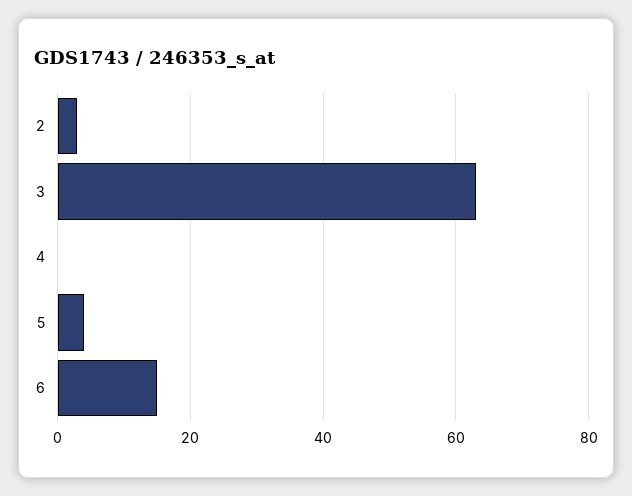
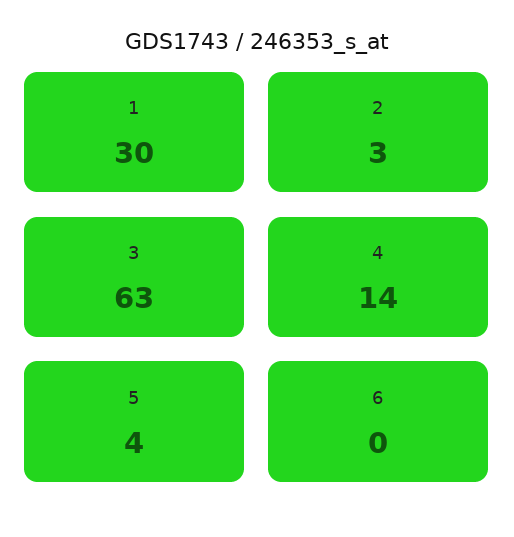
4: 0 -> 14
6: 15 -> 0
1: none -> 30

